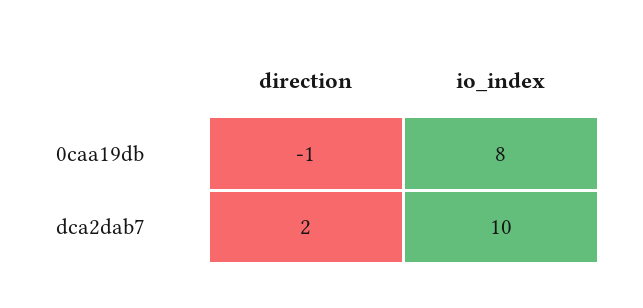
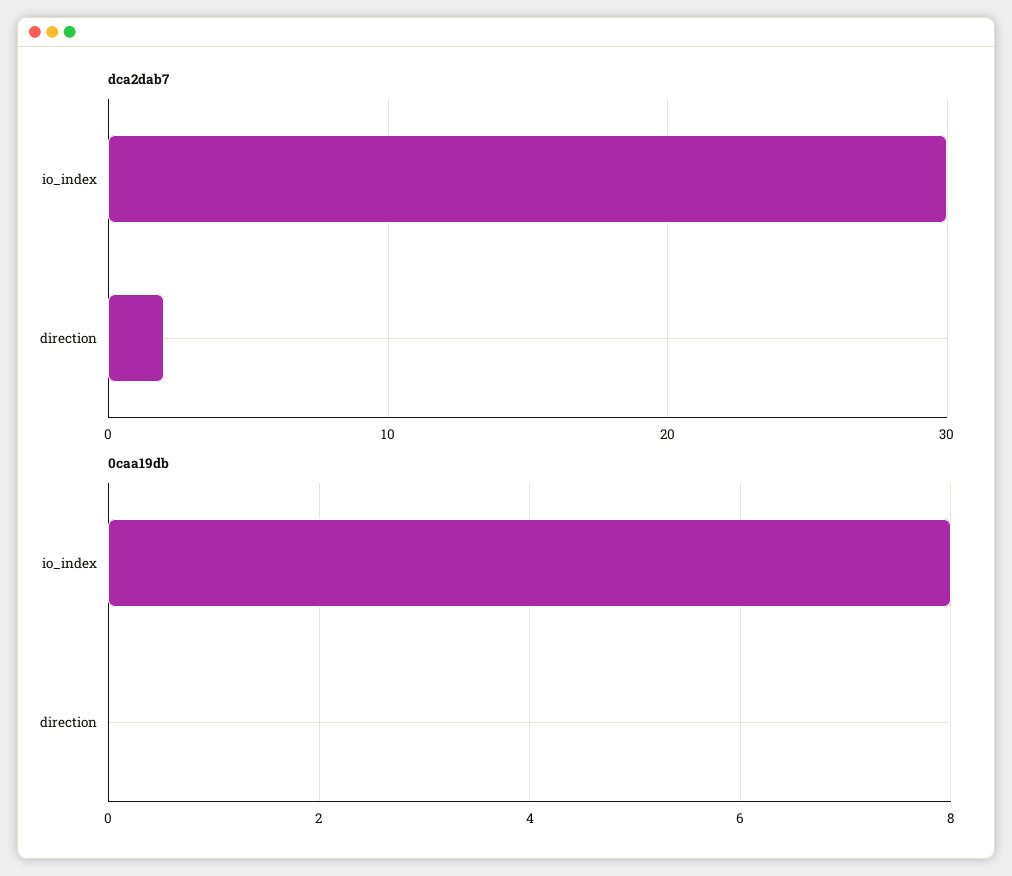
0caa19db, direction: -1 -> 0
dca2dab7, io_index: 10 -> 30

